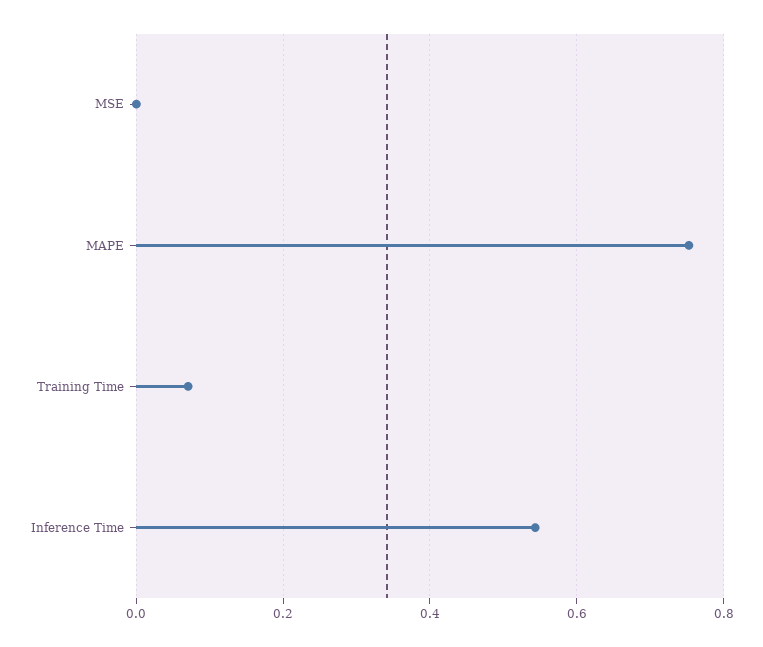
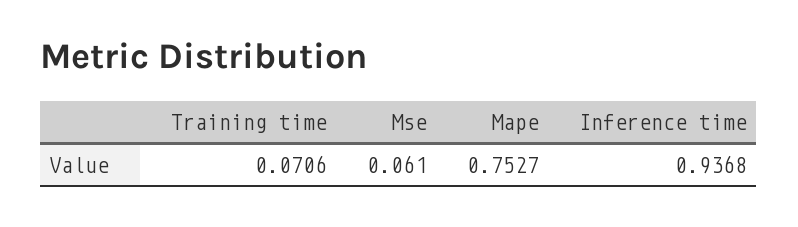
MSE: 0 -> 0.061
Inference Time: 0.54 -> 0.9368

